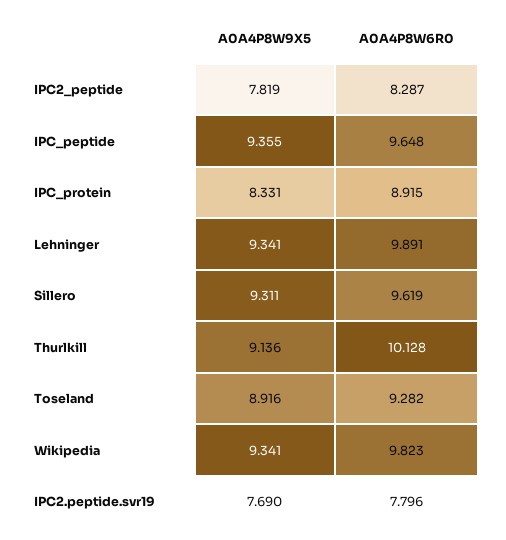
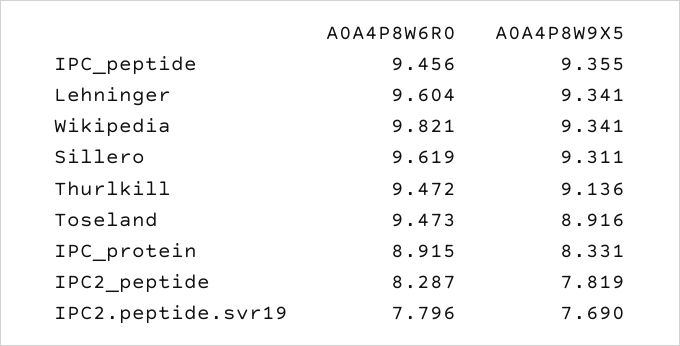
A0A4P8W6R0, IPC_peptide: 9.648 -> 9.456
A0A4P8W6R0, Lehninger: 9.891 -> 9.604
A0A4P8W6R0, Thurlkill: 10.128 -> 9.472
A0A4P8W6R0, Toseland: 9.282 -> 9.473
A0A4P8W6R0, Wikipedia: 9.823 -> 9.821

